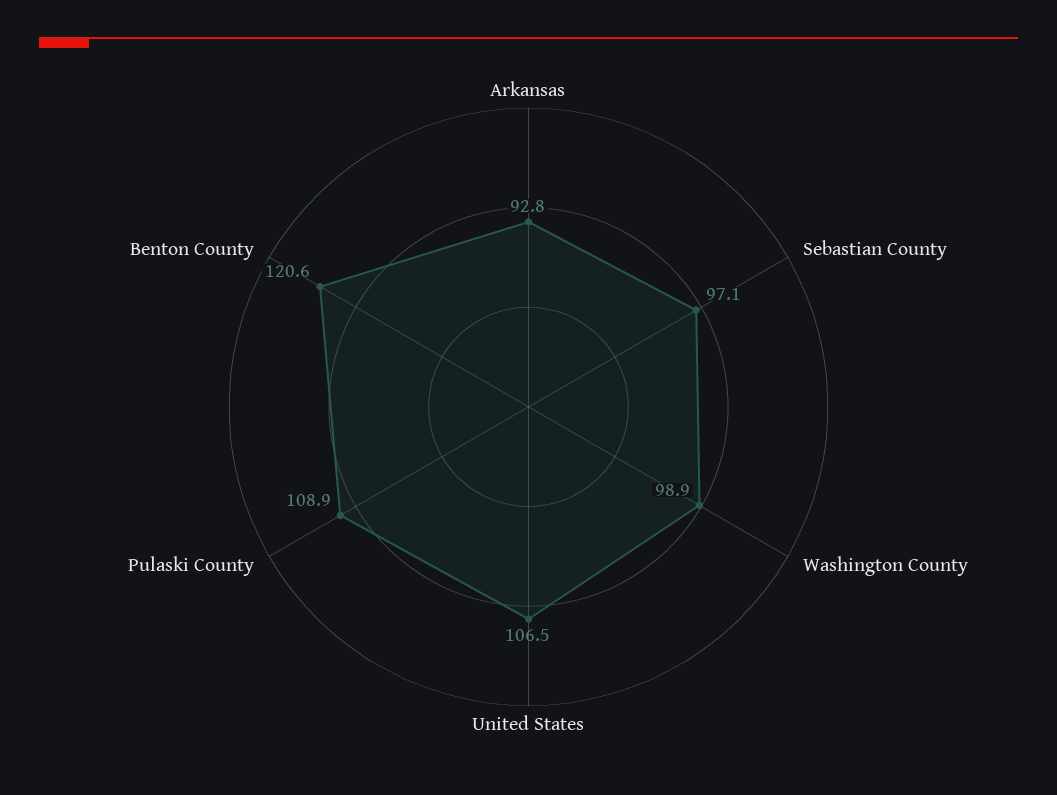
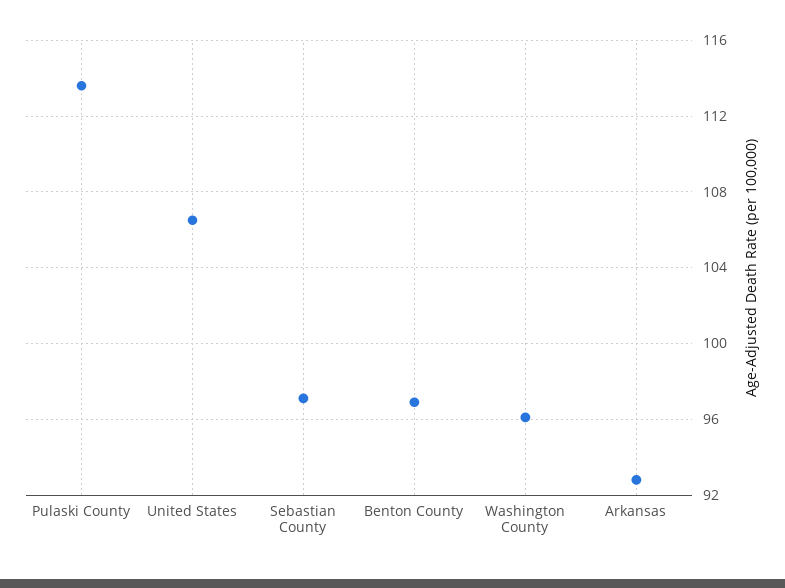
Washington County: 98.9 -> 96
Pulaski County: 108.9 -> 113.5
Benton County: 120.6 -> 97

